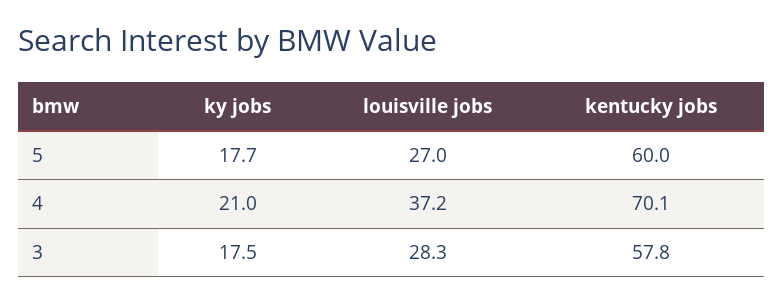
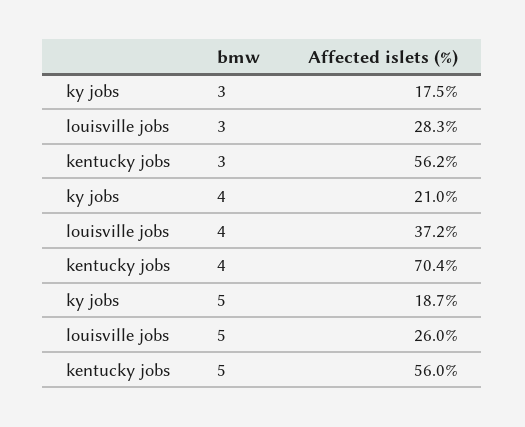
ky jobs, 5: 17.7 -> 18.7
louisville jobs, 5: 27 -> 26
kentucky jobs, 5: 60 -> 56
kentucky jobs, 4: 70.1 -> 70.4
kentucky jobs, 3: 57.8 -> 56.2

